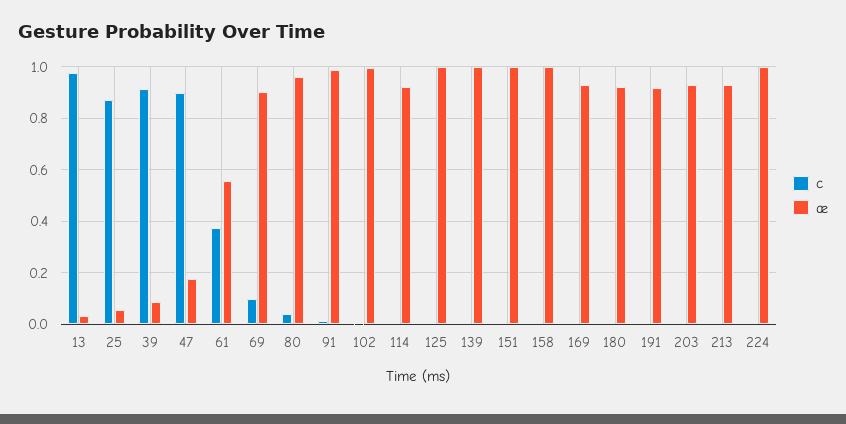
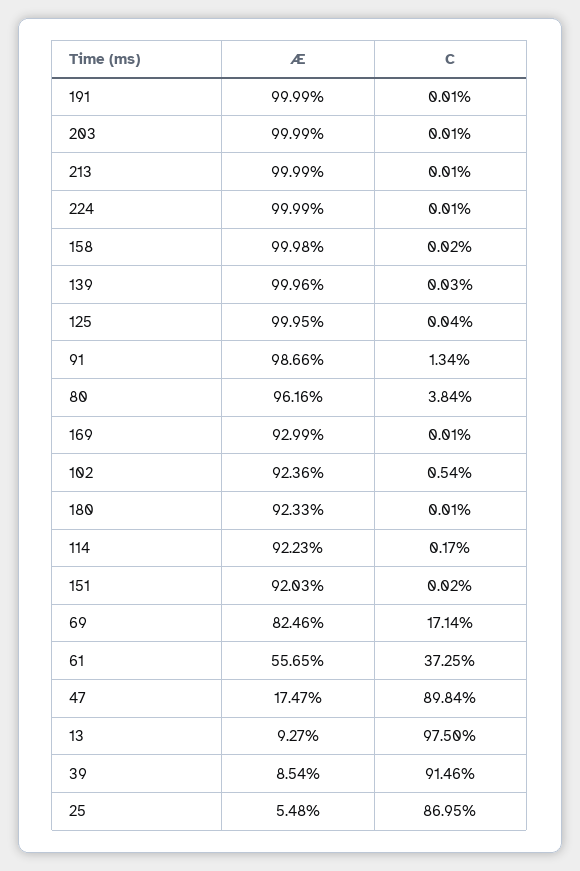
æ, 13: 0.025 -> 0.0927
c, 69: 0.1 -> 0.1714
æ, 69: 0.9 -> 0.8246
æ, 102: 1 -> 0.9236
æ, 151: 1 -> 0.9203
æ, 191: 0.925 -> 0.9999
æ, 203: 0.925 -> 0.9999
æ, 213: 0.925 -> 0.9999

